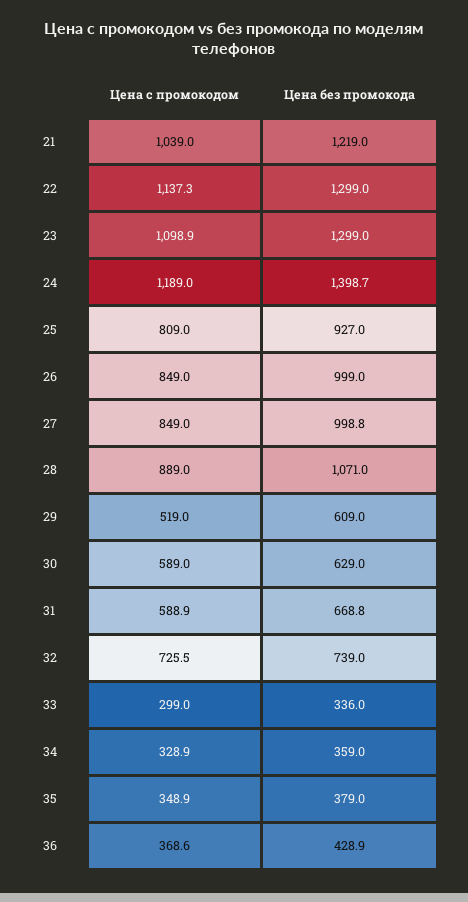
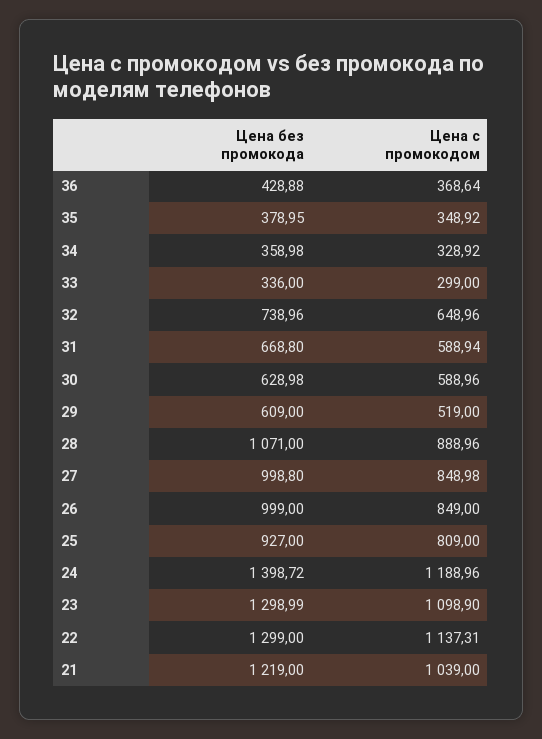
Цена c промокодом, 32: 725.5 -> 648.96

